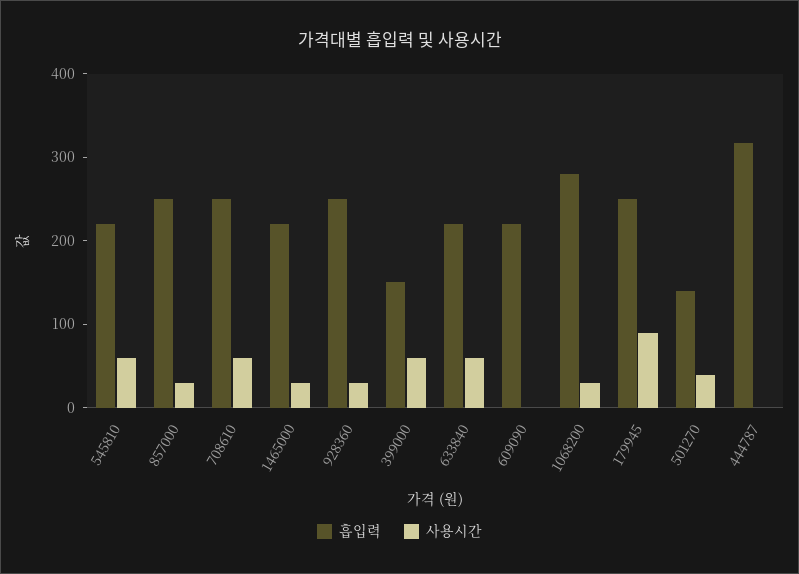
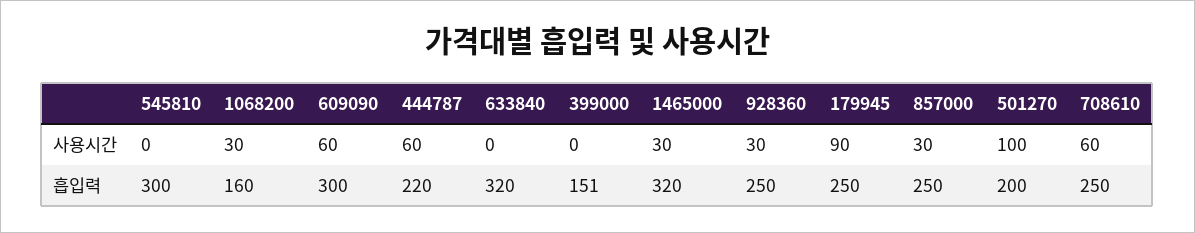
흡입력, 545810: 220 -> 300
사용시간, 545810: 60 -> 0
흡입력, 1465000: 220 -> 320
사용시간, 399000: 60 -> 0
흡입력, 633840: 220 -> 320
사용시간, 633840: 60 -> 0
흡입력, 609090: 220 -> 300
사용시간, 609090: 0 -> 60
흡입력, 1068200: 280 -> 160
흡입력, 501270: 140 -> 200
사용시간, 501270: 40 -> 100
흡입력, 444787: 320 -> 220
사용시간, 444787: 0 -> 60

